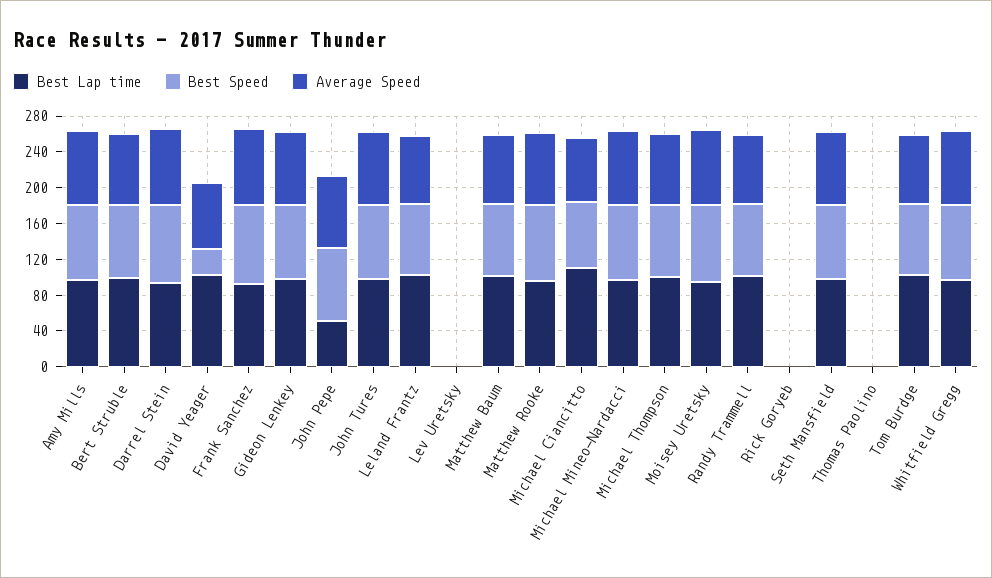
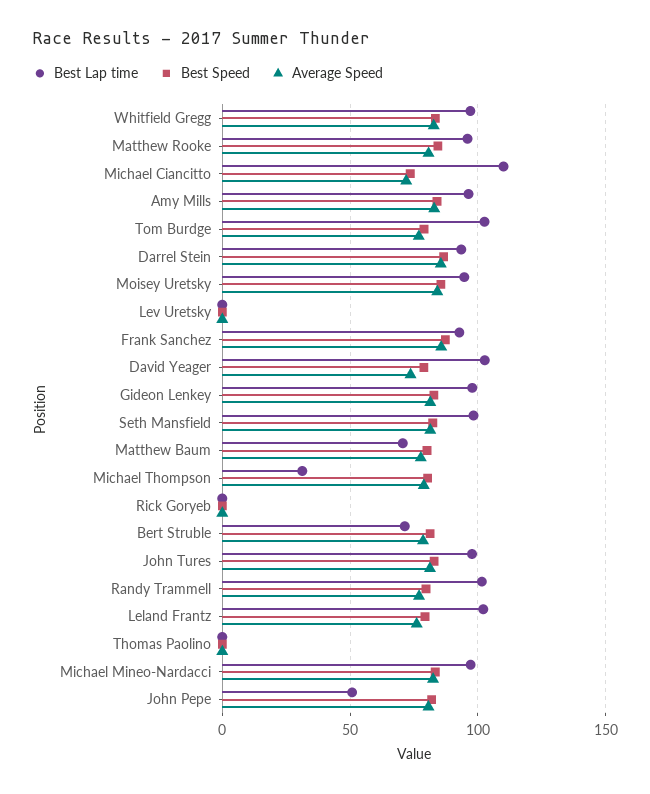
Best Lap time, Bert Struble: 100 -> 70
Best Speed, David Yeager: 30 -> 80
Best Lap time, Matthew Baum: 100 -> 70
Best Lap time, Michael Thompson: 100 -> 30

